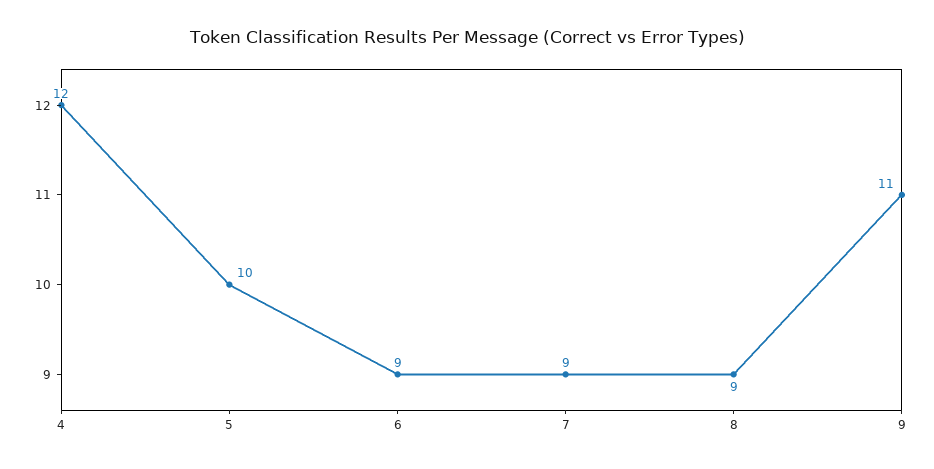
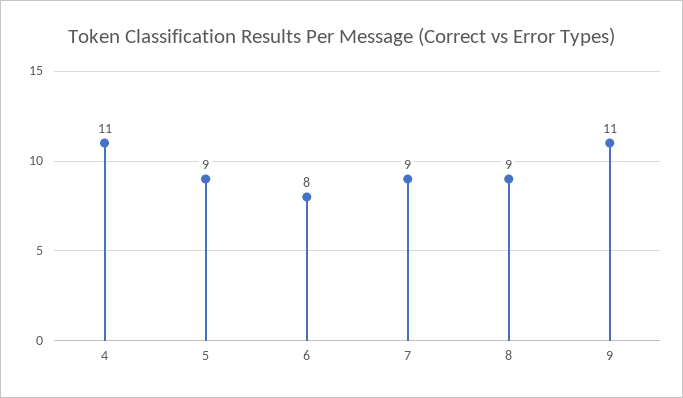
4: 12 -> 11
5: 10 -> 9
6: 9 -> 8

